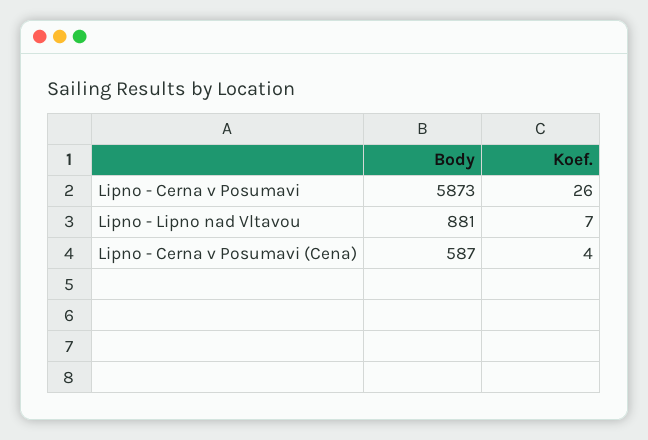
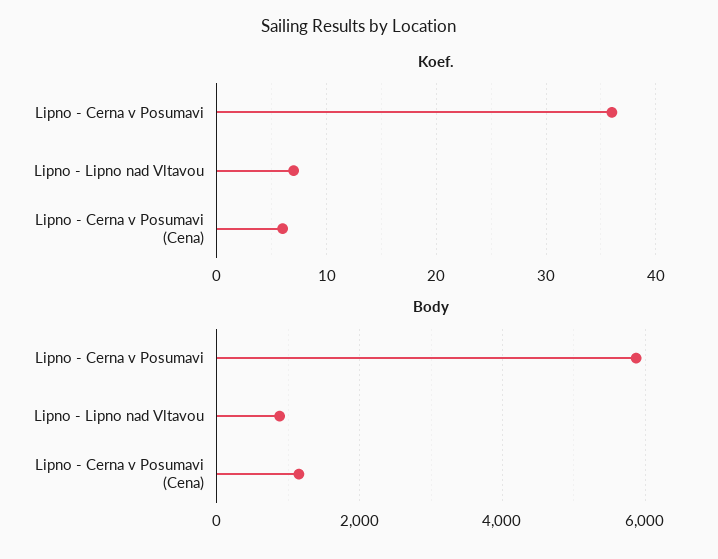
Koef., Lipno - Cerna v Posumavi: 26 -> 36
Body, Lipno - Cerna v Posumavi (Cena): 587 -> 1200
Koef., Lipno - Cerna v Posumavi (Cena): 4 -> 6

